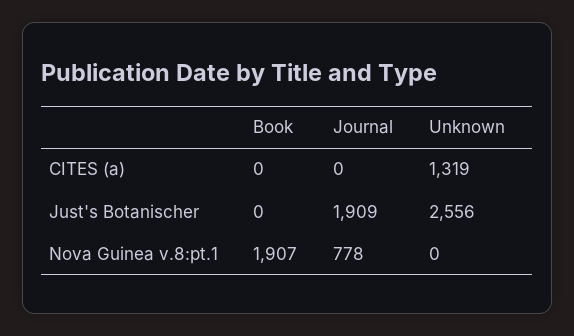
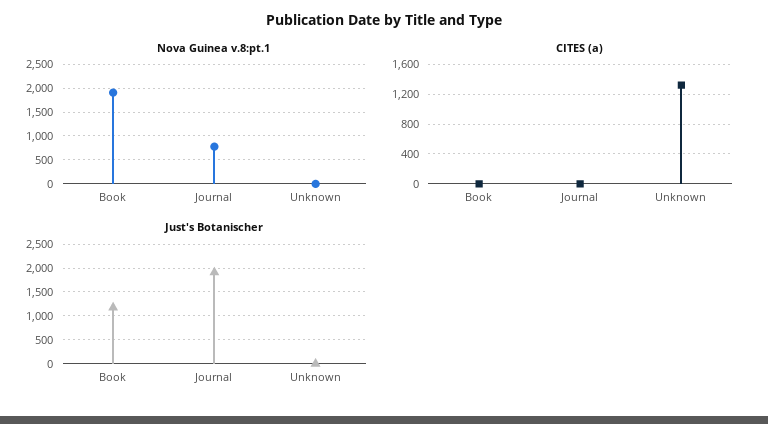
Just's Botanischer, Book: 0 -> 1250
Just's Botanischer, Unknown: 2556 -> 0

